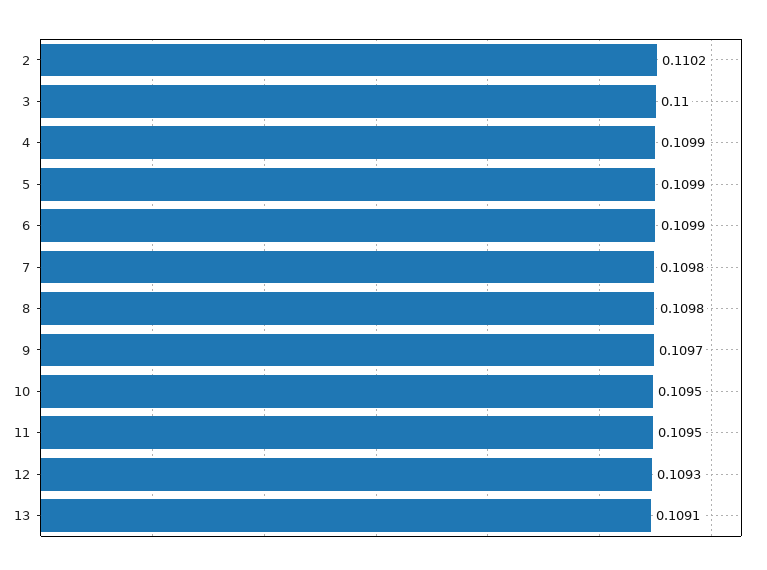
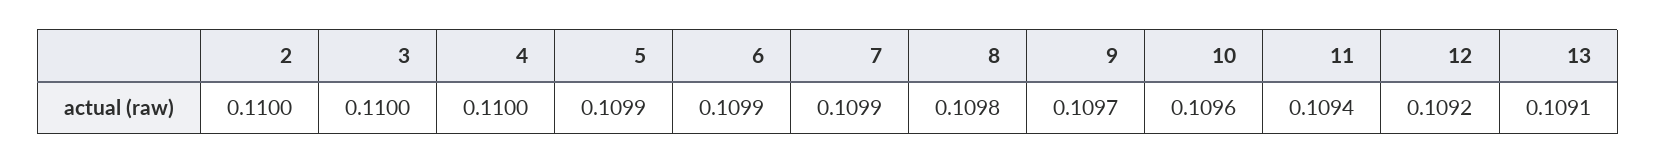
2: 0.1102 -> 0.11
4: 0.1099 -> 0.11
7: 0.1098 -> 0.1099
10: 0.1095 -> 0.1096
11: 0.1095 -> 0.1094
12: 0.1093 -> 0.1092

